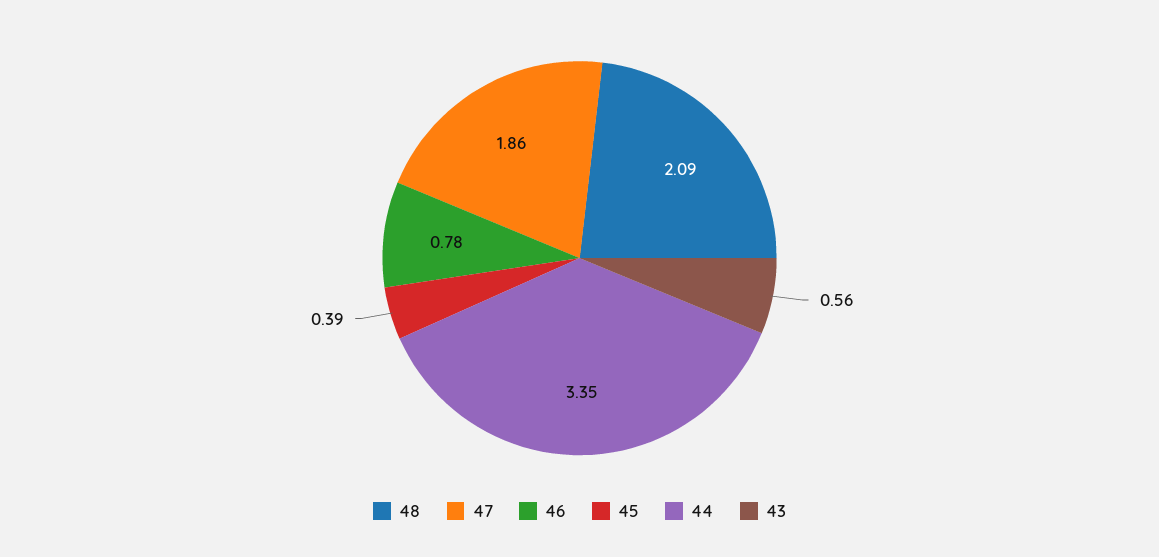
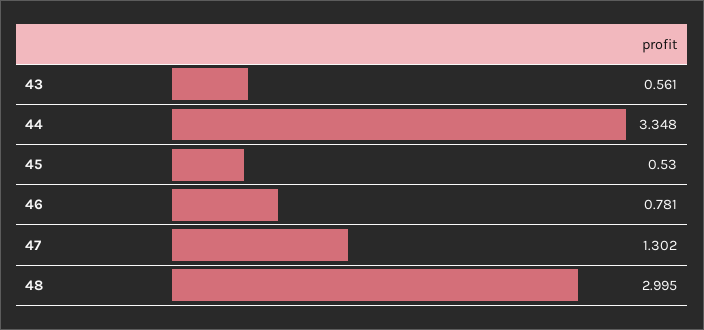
48: 2.09 -> 2.995
47: 1.86 -> 1.302
45: 0.39 -> 0.53

